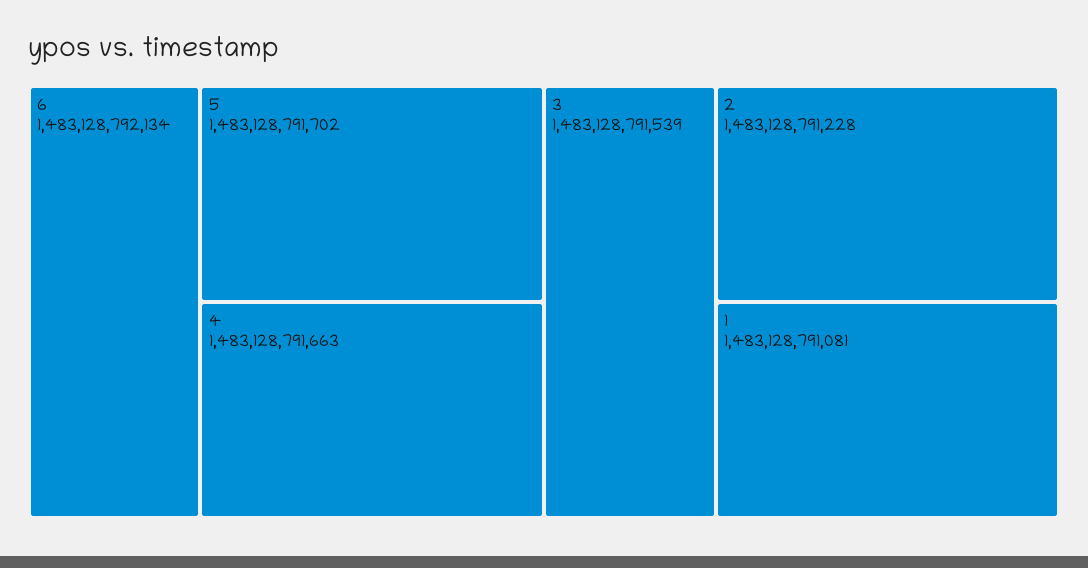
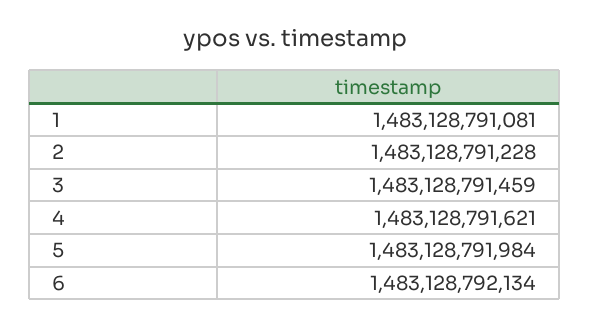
5: 1483128791702 -> 1483128791984
4: 1483128791663 -> 1483128791621
3: 1483128791539 -> 1483128791459

